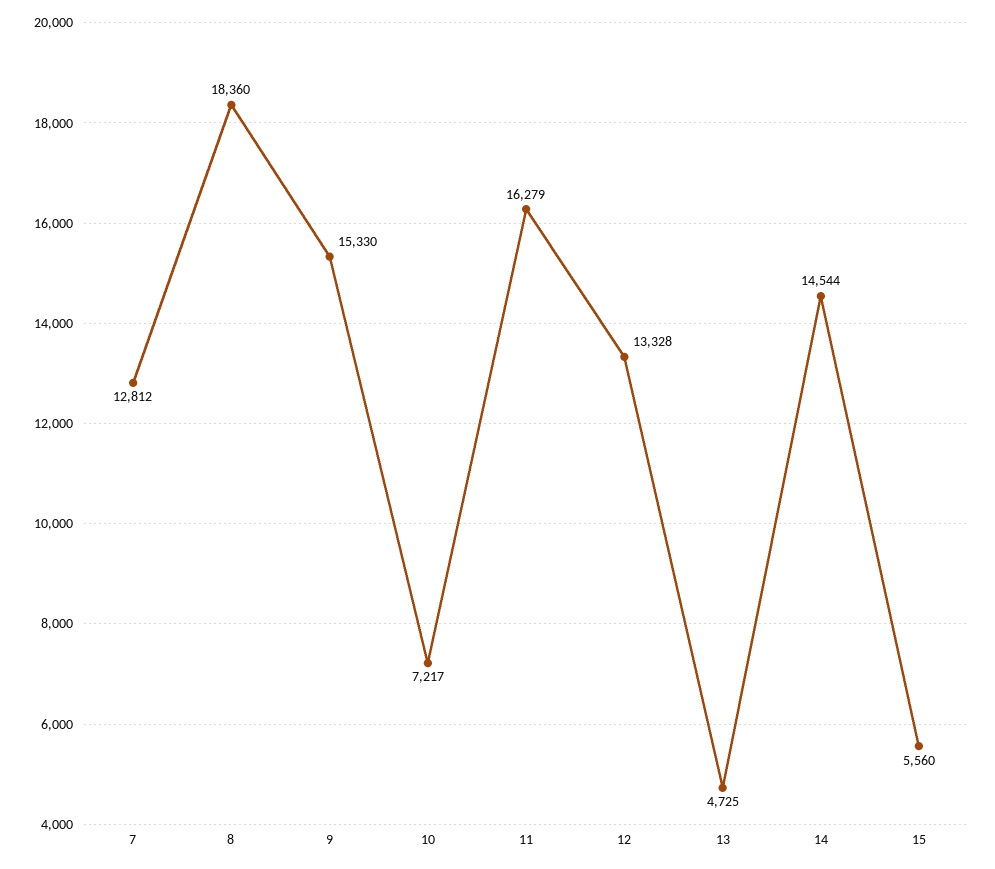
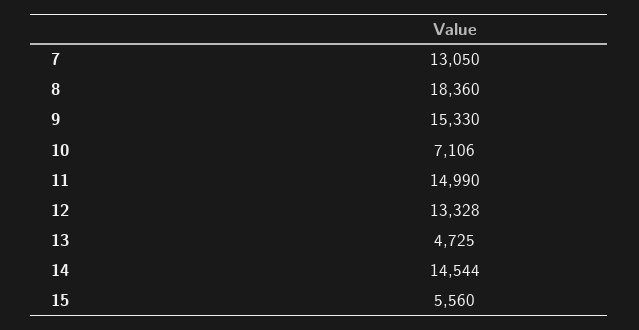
7: 12812 -> 13050
10: 7217 -> 7106
11: 16279 -> 14990

